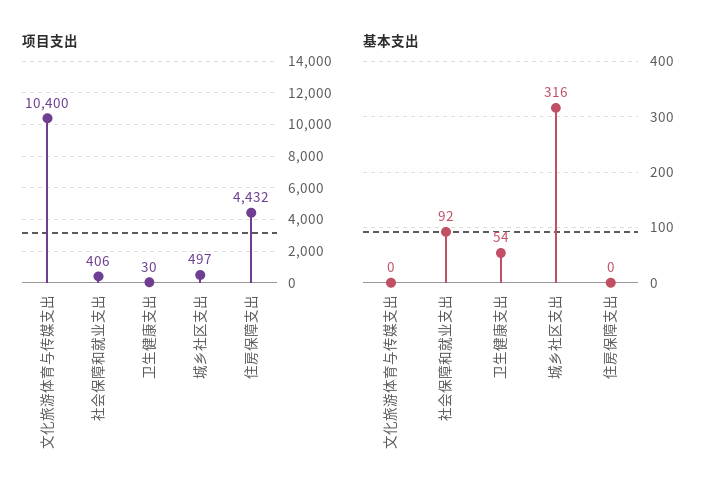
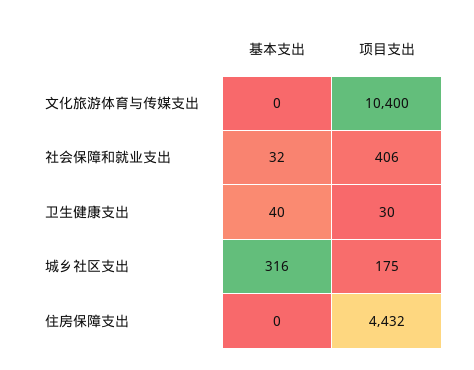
项目支出, 城乡社区支出: 497 -> 175
基本支出, 社会保障和就业支出: 92 -> 32
基本支出, 卫生健康支出: 54 -> 40

